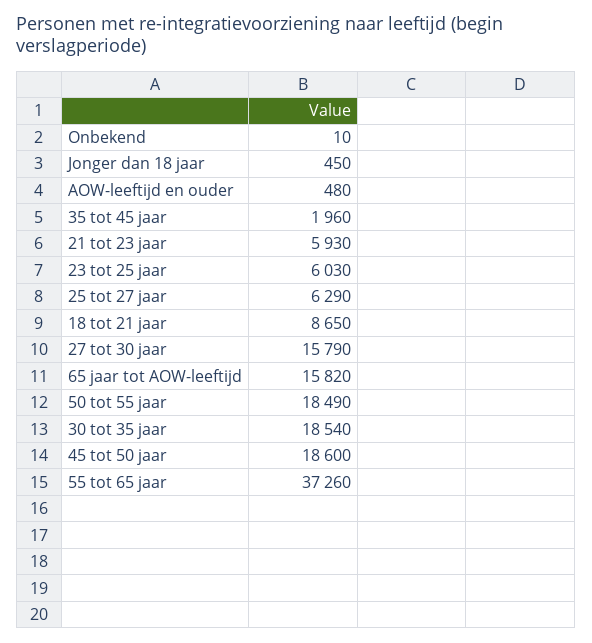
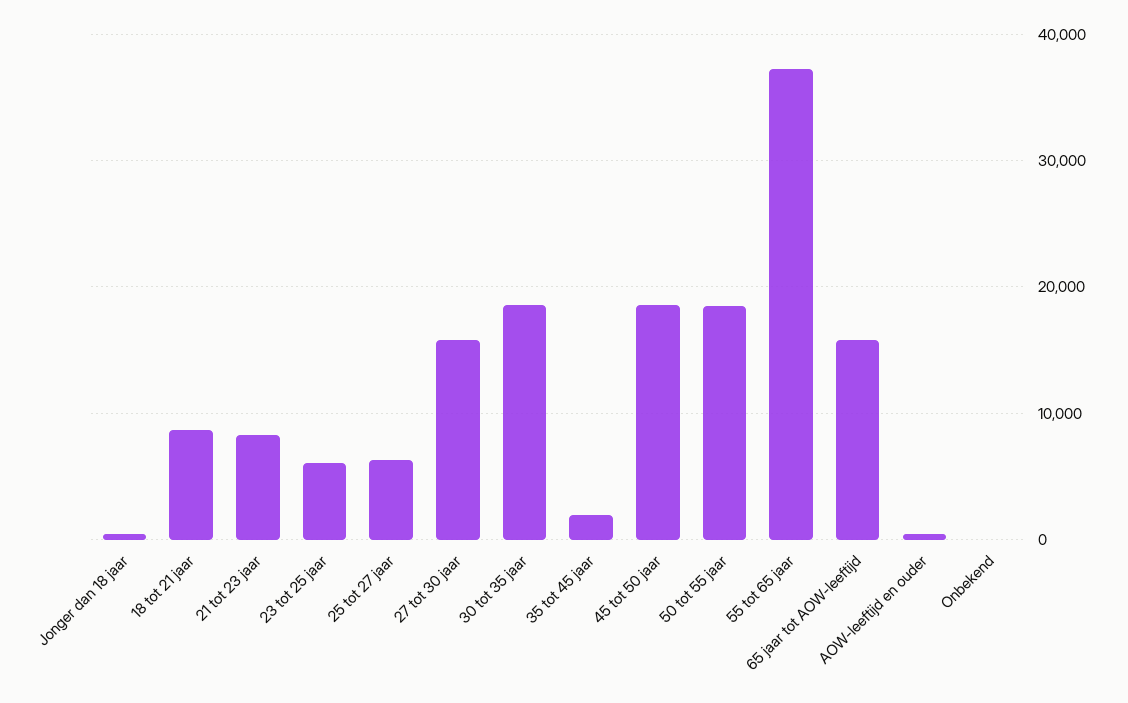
21 tot 23 jaar: 5930 -> 8000

